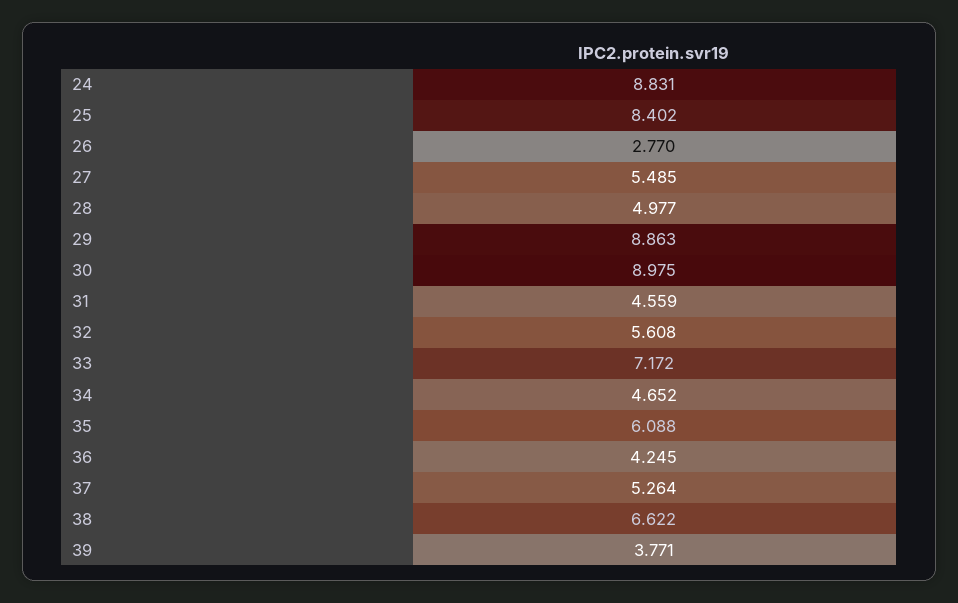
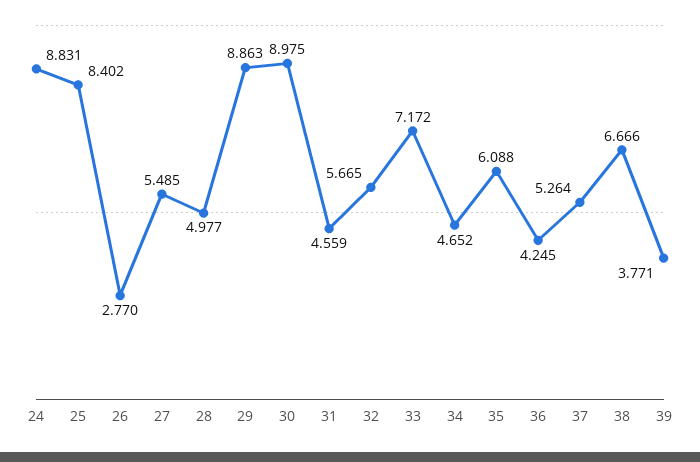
32: 5.608 -> 5.665
38: 6.622 -> 6.666

